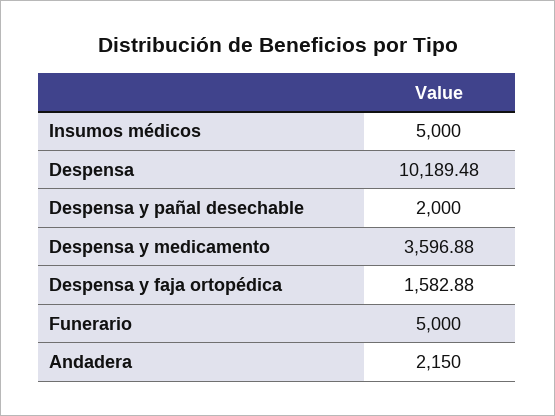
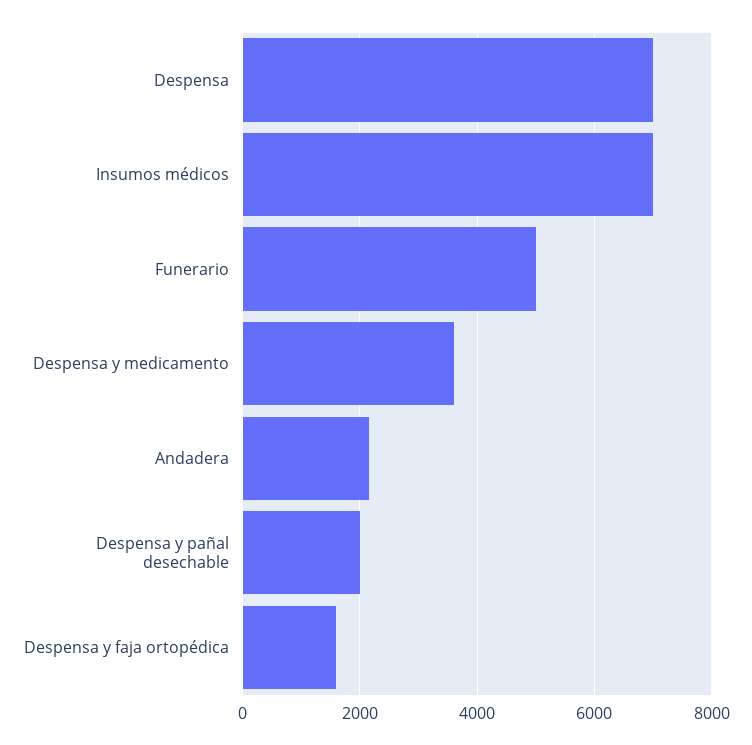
Insumos médicos: 5000 -> 7000
Despensa: 10189.48 -> 7000

